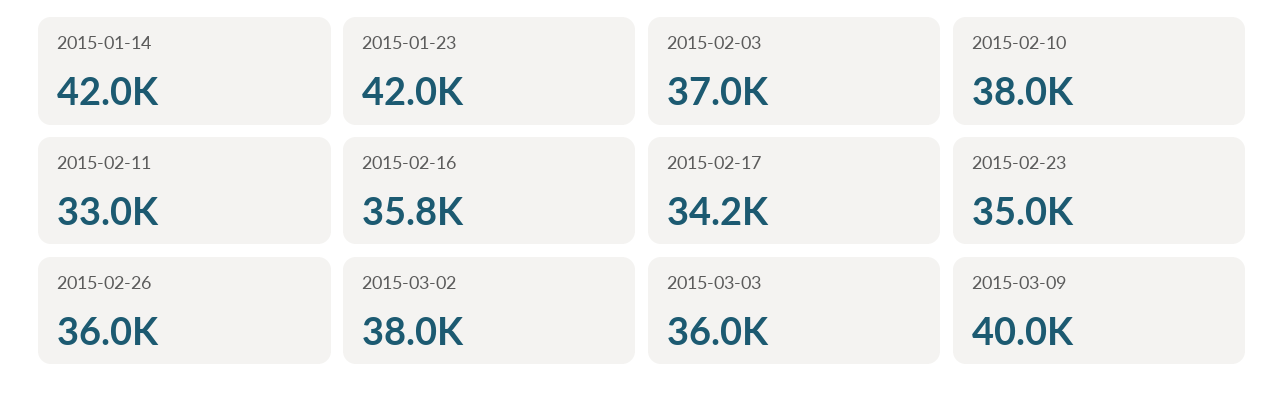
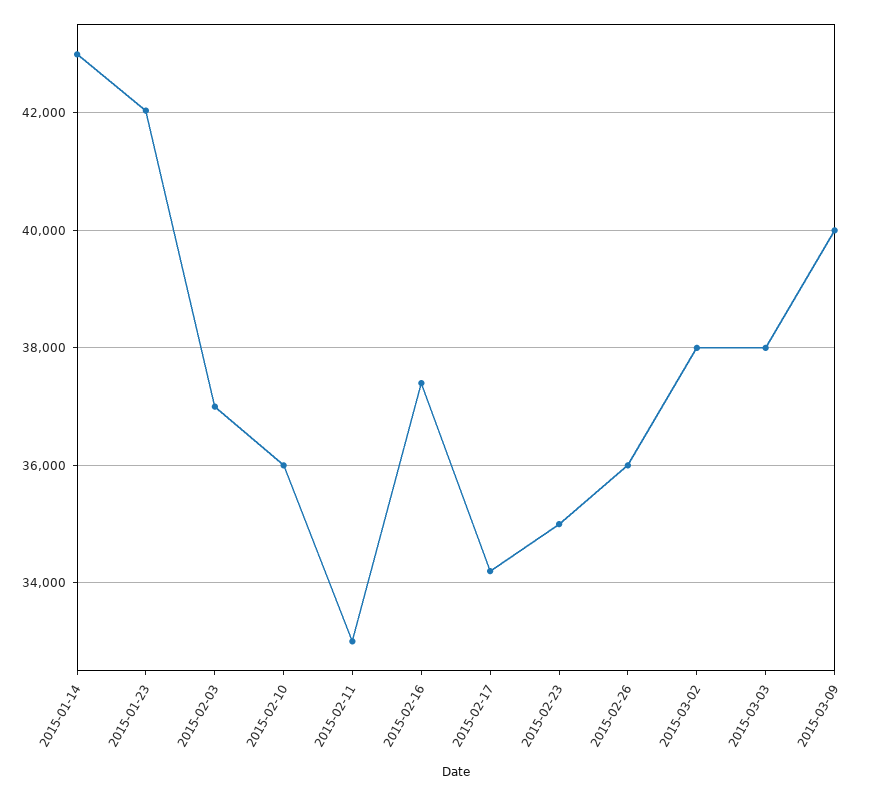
2015-01-14: 42000 -> 43000
2015-02-10: 38000 -> 36000
2015-02-16: 35800 -> 37400
2015-03-03: 36000 -> 38000

